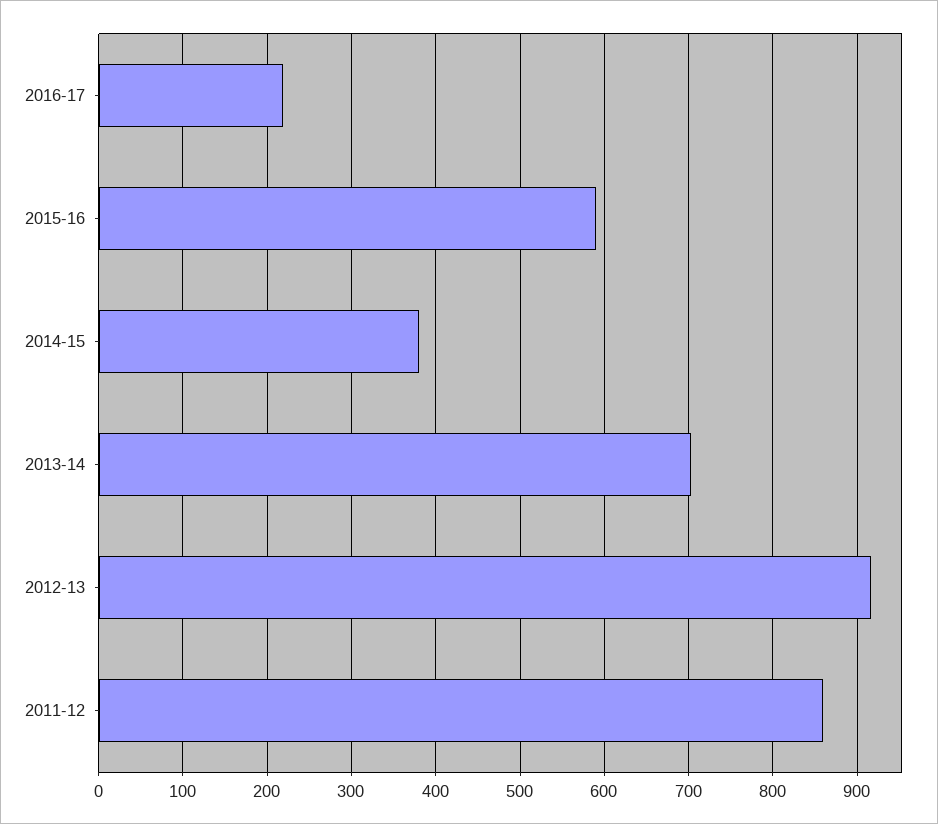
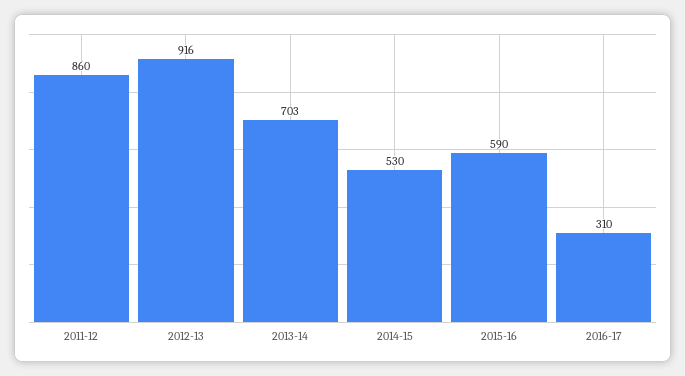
2016-17: 220 -> 310
2014-15: 380 -> 530

